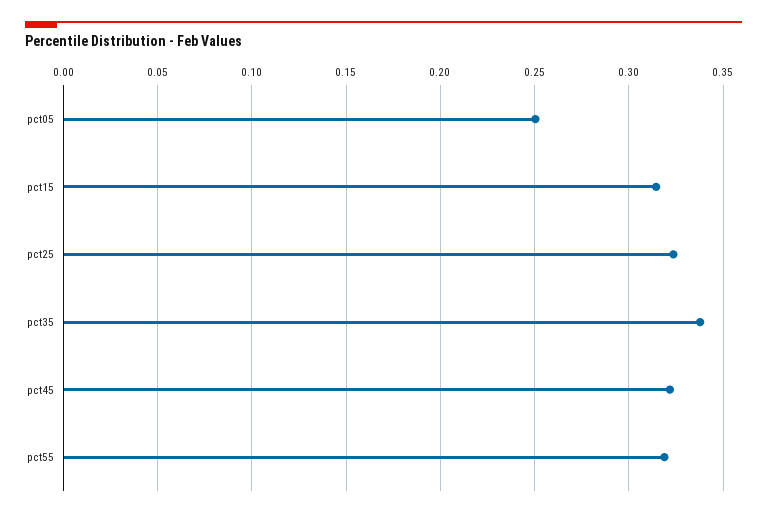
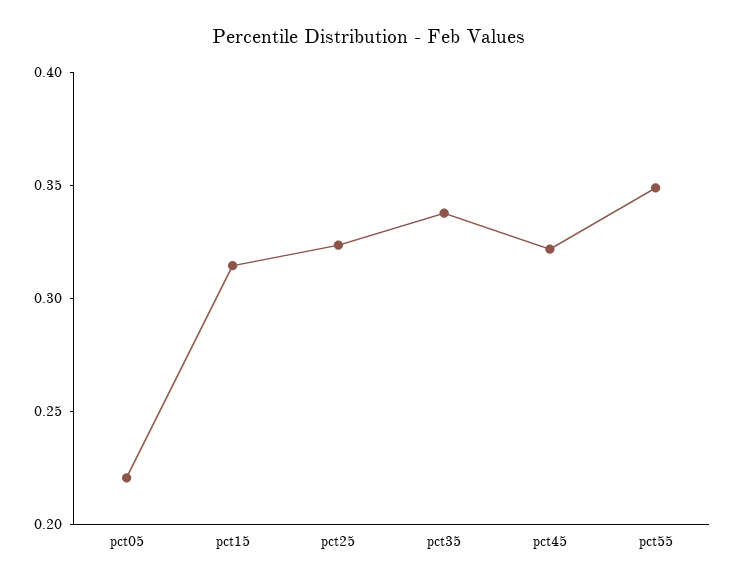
pct05: 0.25 -> 0.22
pct55: 0.32 -> 0.35

